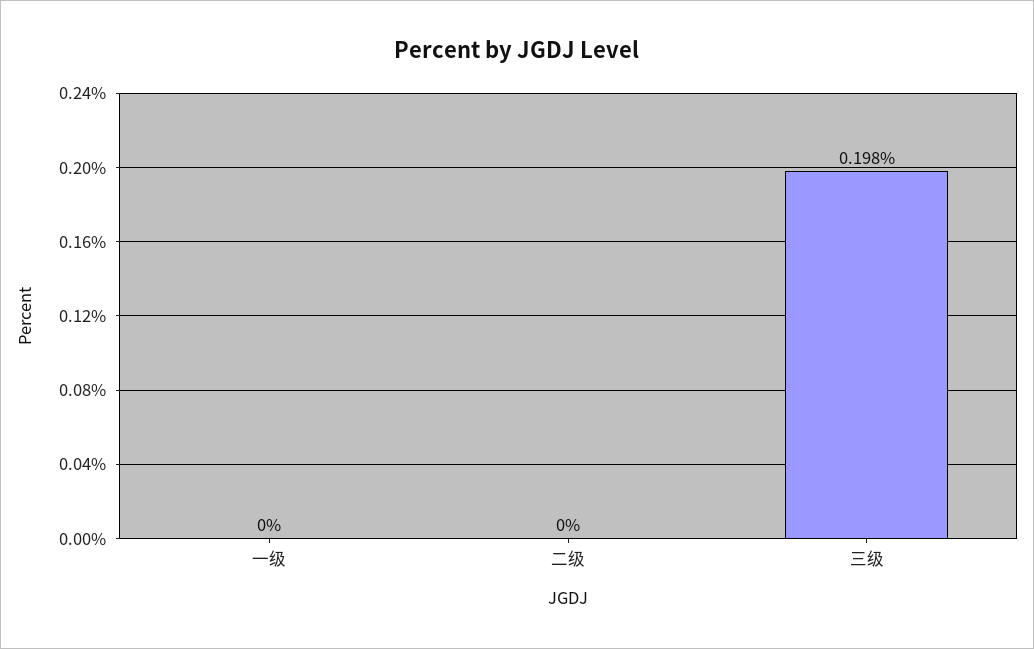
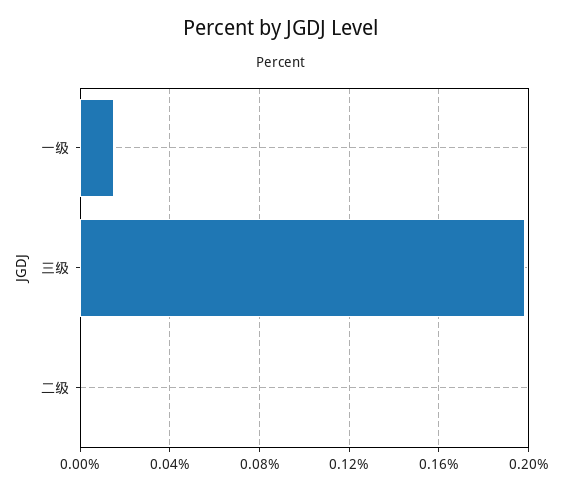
一级: 0 -> 0.015

